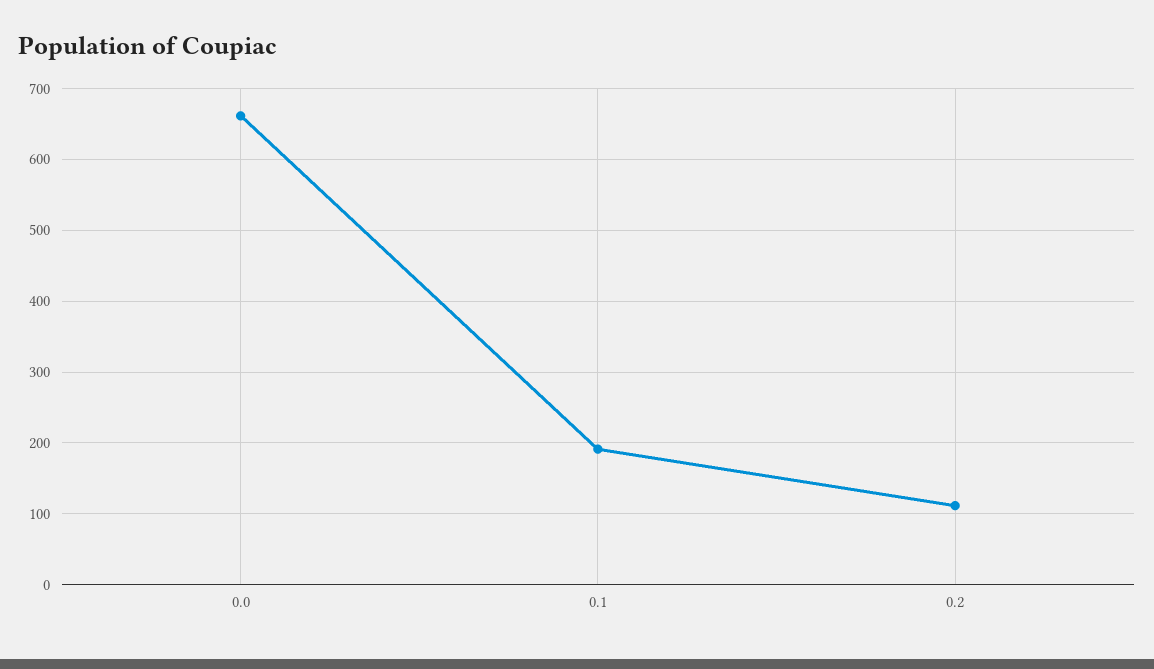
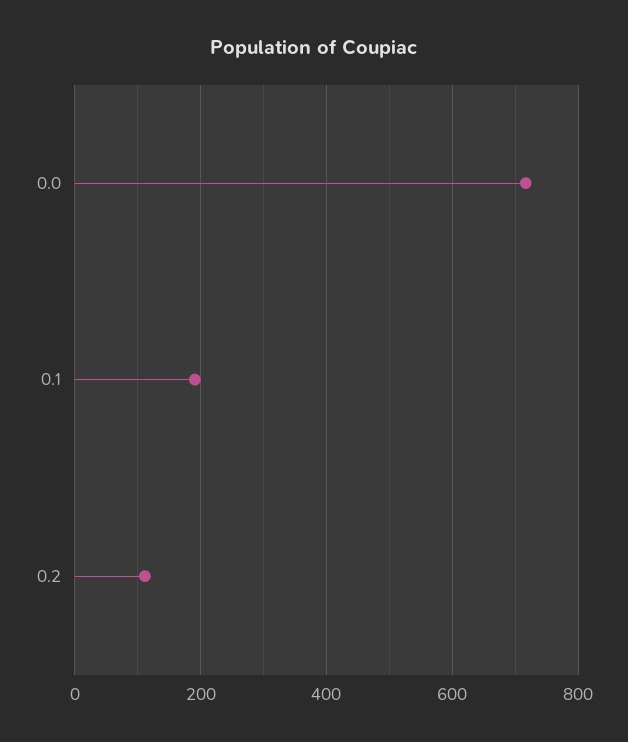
0.0: 660 -> 720

